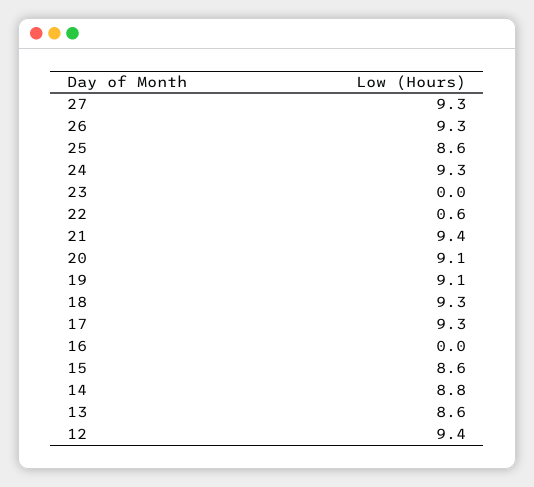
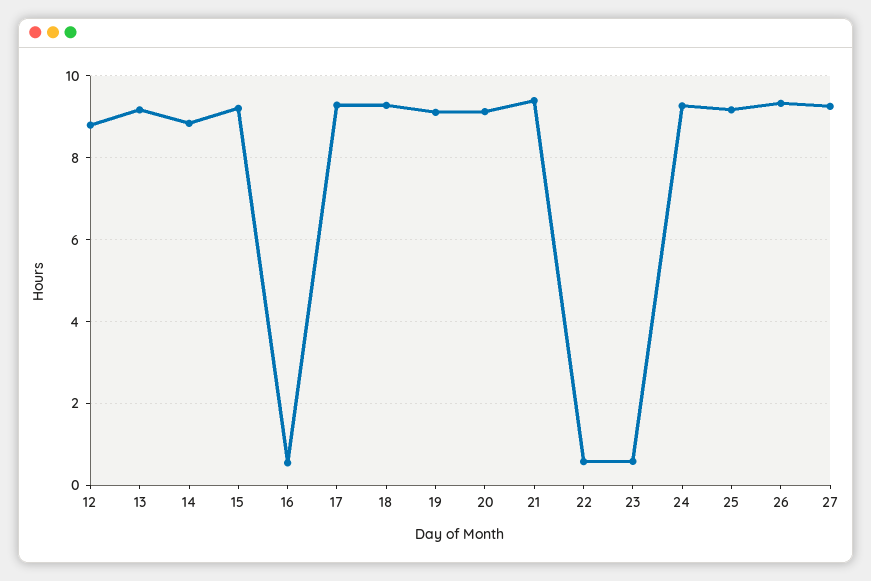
25: 8.6 -> 9.2
23: 0 -> 0.6
16: 0 -> 0.6
15: 8.6 -> 9.2
13: 8.6 -> 9.2
12: 9.4 -> 8.8

